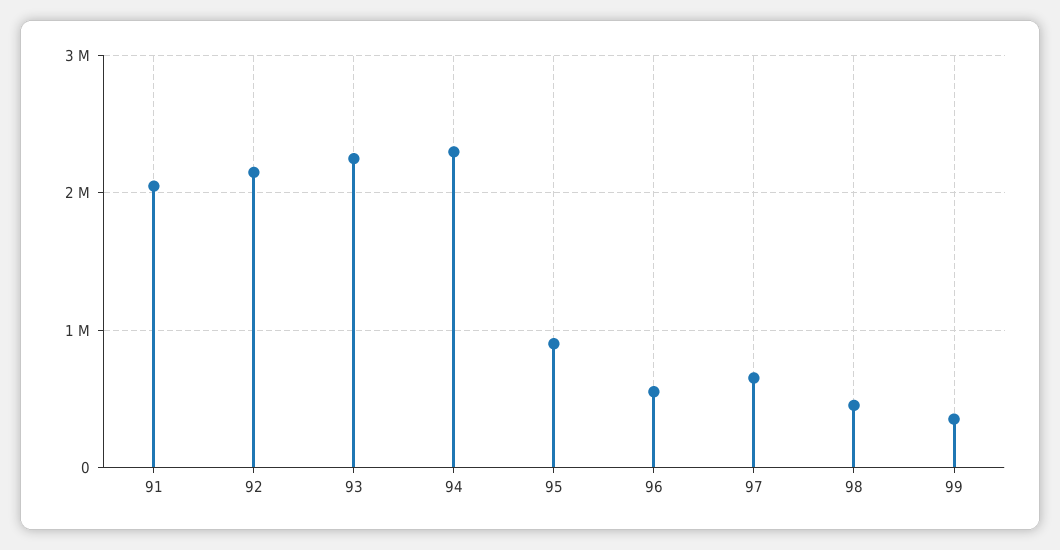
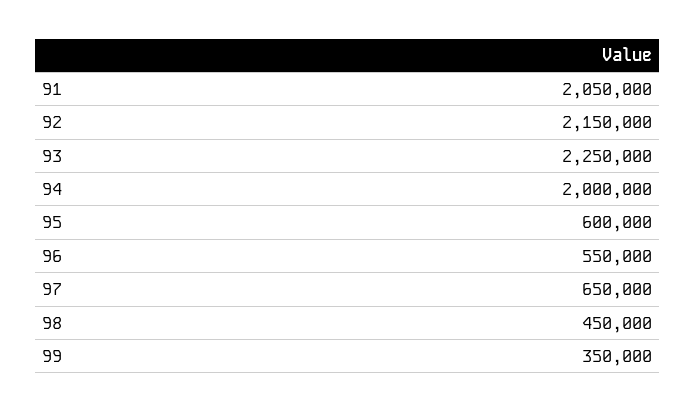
94: 2300000 -> 2000000
95: 900000 -> 600000

